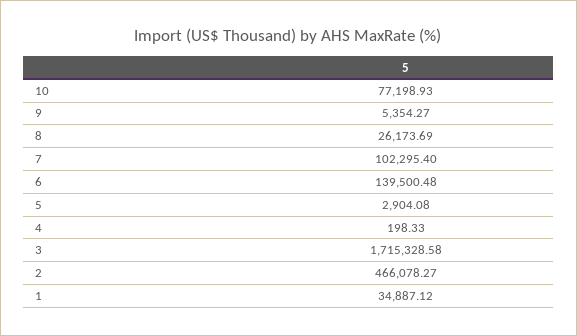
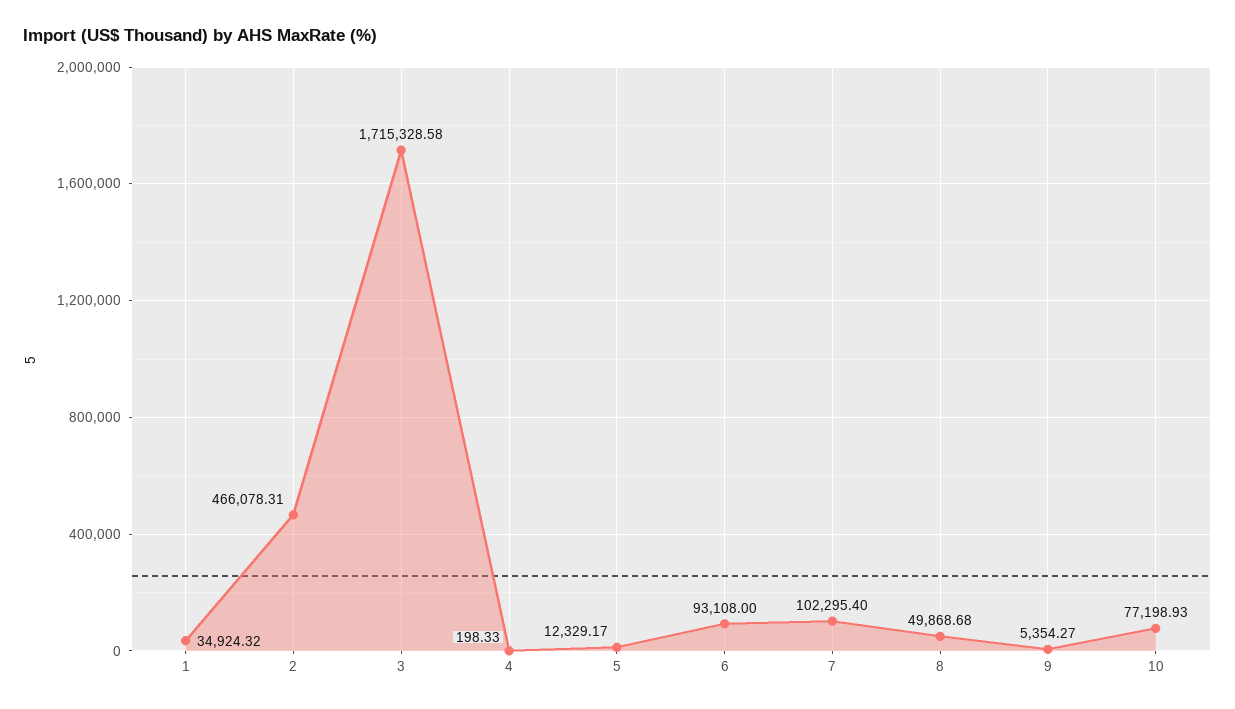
8: 26173.69 -> 49868.68
6: 139500.48 -> 93108
5: 2904.08 -> 12329.17
2: 466078.27 -> 466078.31
1: 34887.12 -> 34924.32

